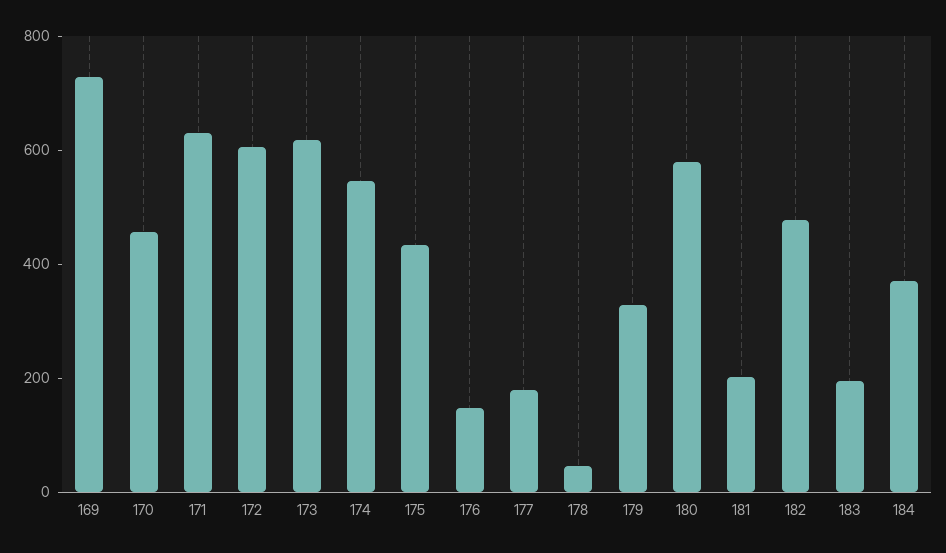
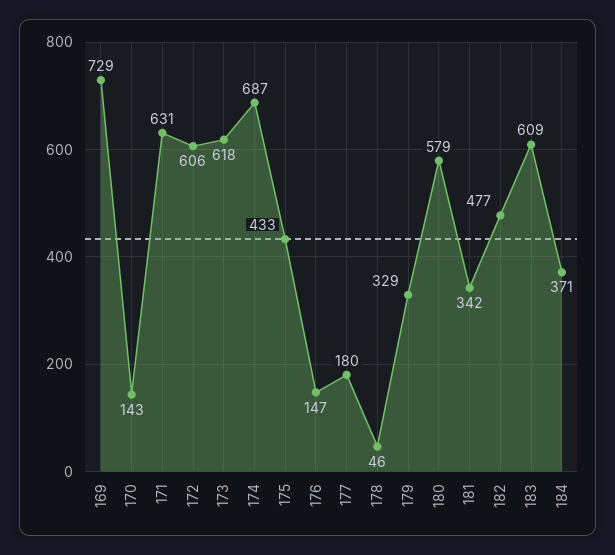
170: 450 -> 143
174: 550 -> 687
181: 200 -> 342
183: 200 -> 609

